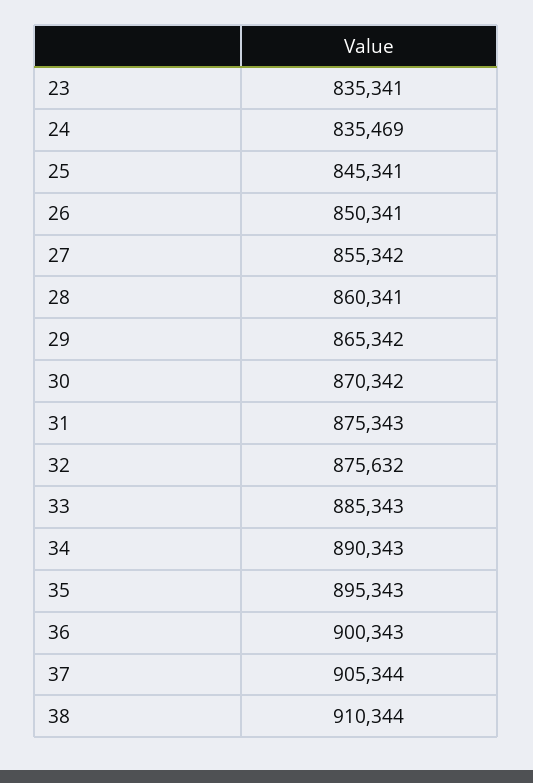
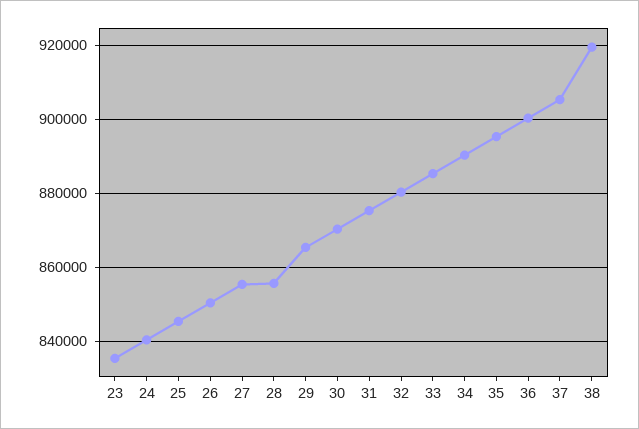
24: 835469 -> 840000
28: 860341 -> 856000
32: 875632 -> 880000
38: 910344 -> 920000

